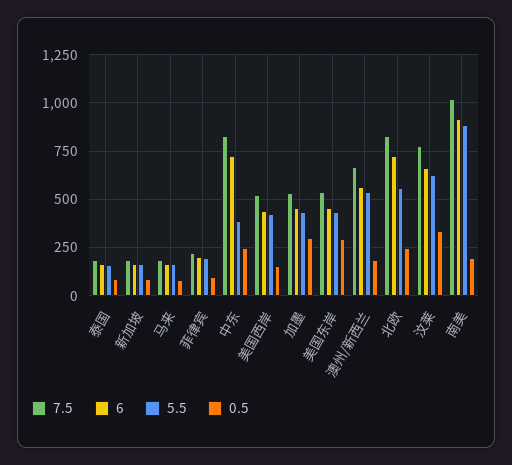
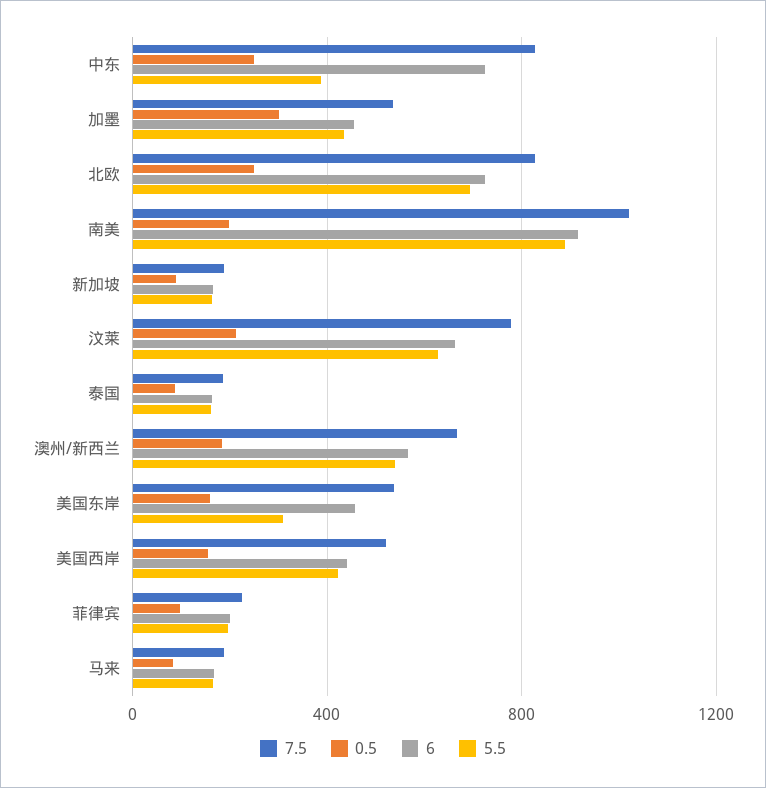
5.5, 美国东岸: 450 -> 300
0.5, 美国东岸: 300 -> 150
5.5, 北欧: 550 -> 700
0.5, 汶莱: 350 -> 200

